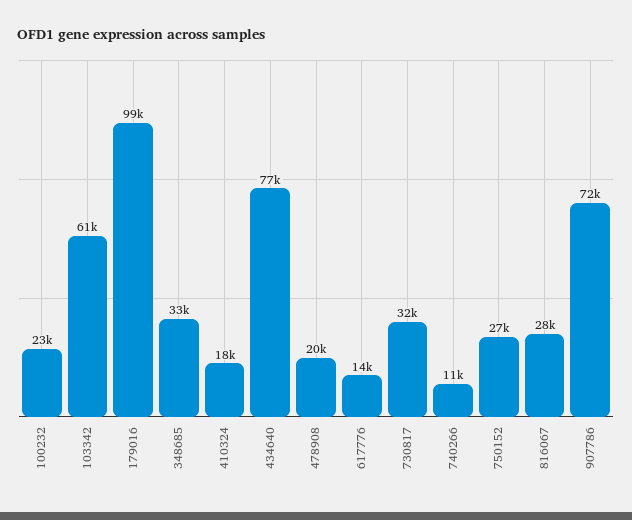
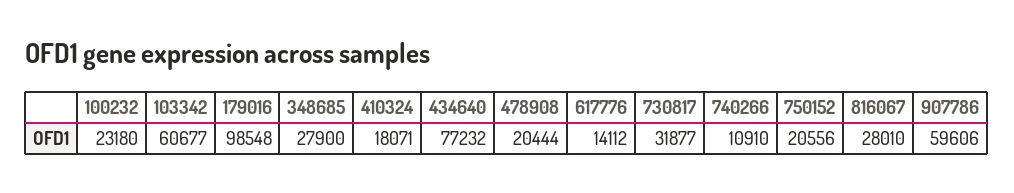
348685: 33000 -> 27900
750152: 27000 -> 20556
907786: 72000 -> 59606

